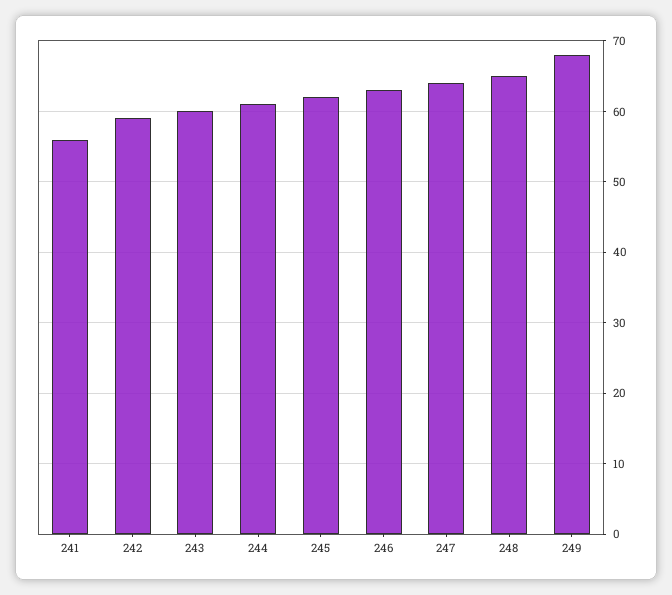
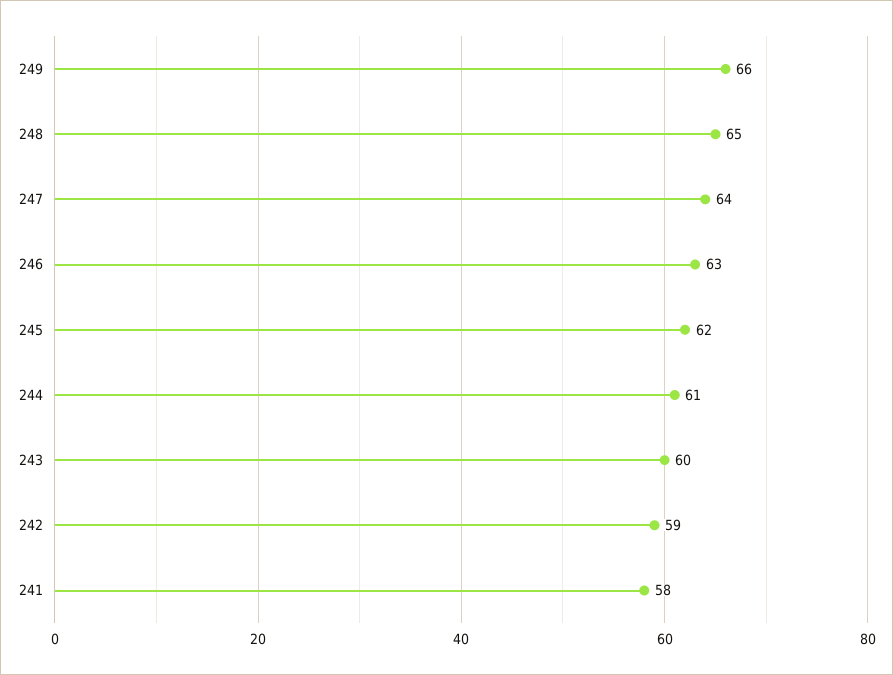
241: 56 -> 58
249: 68 -> 66

